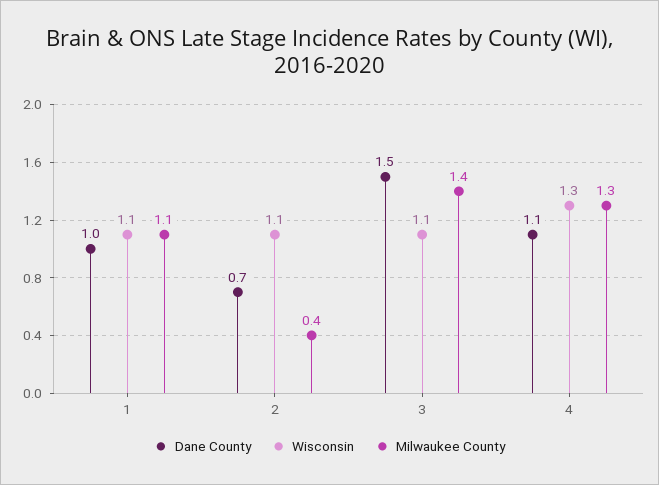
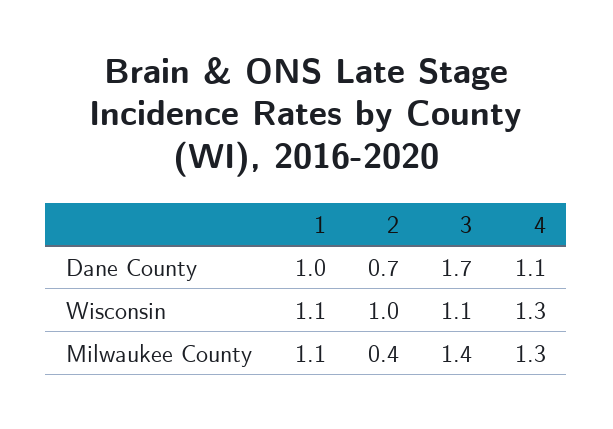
Wisconsin, 2: 1.1 -> 1
Dane County, 3: 1.5 -> 1.7

